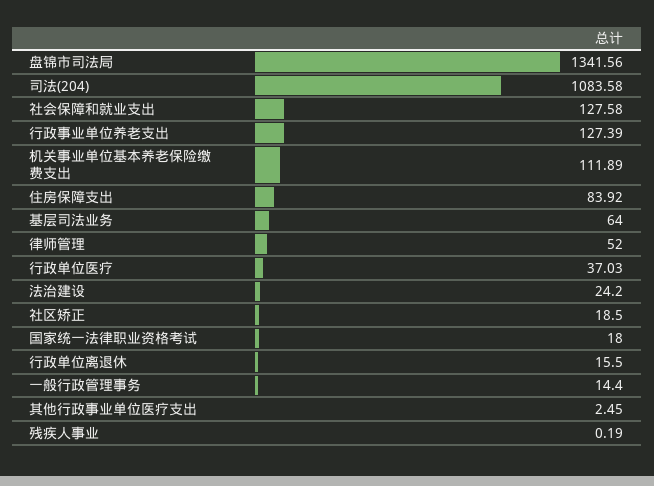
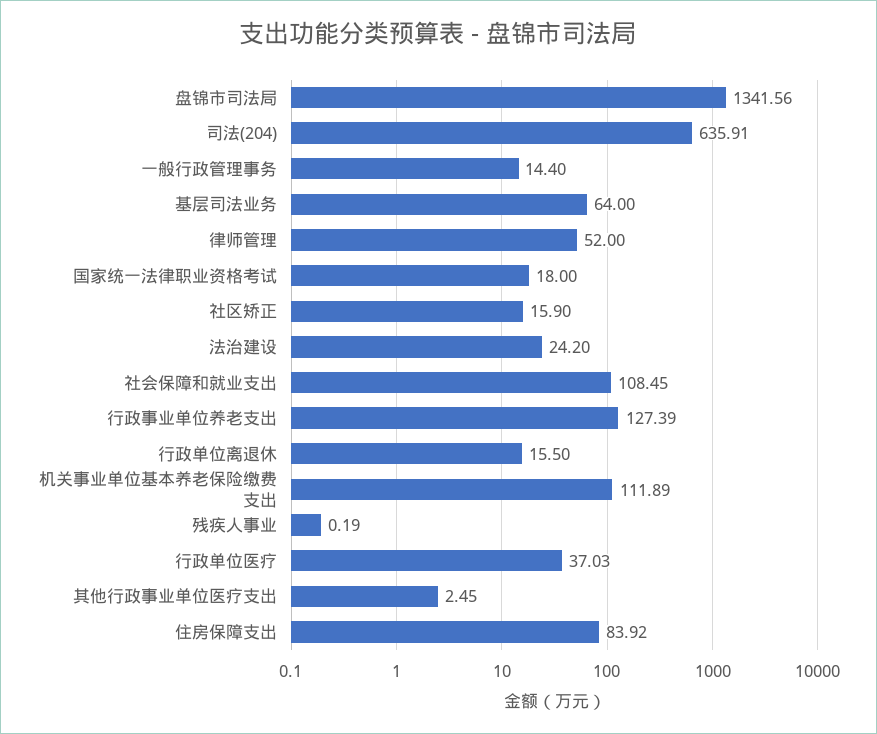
司法(204): 1083.58 -> 635.91
社会保障和就业支出: 127.58 -> 108.45
社区矫正: 18.5 -> 15.9

